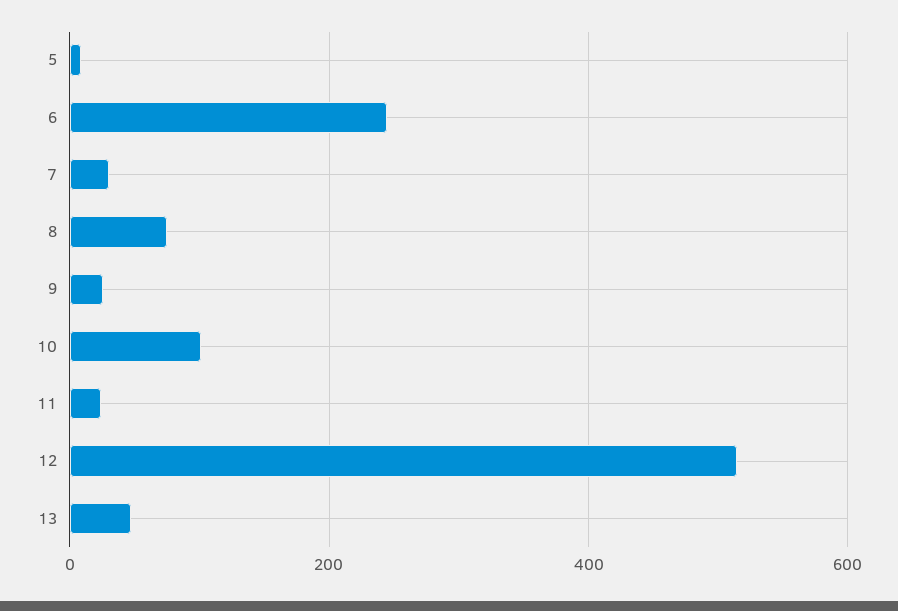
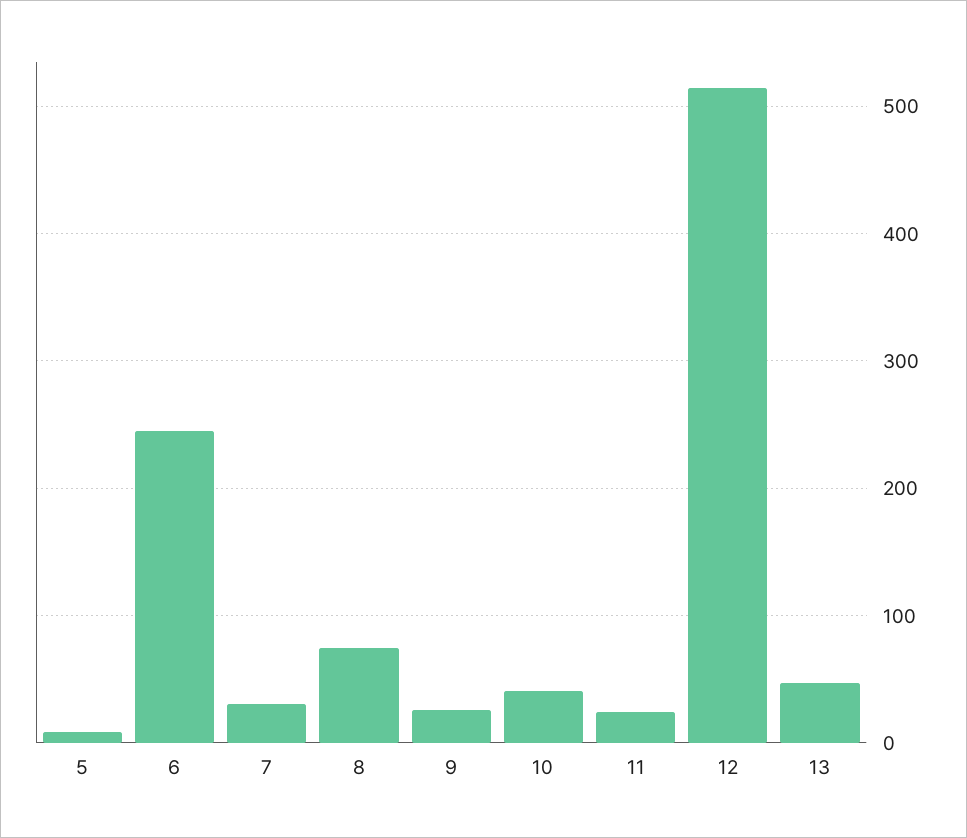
10: 100 -> 40

